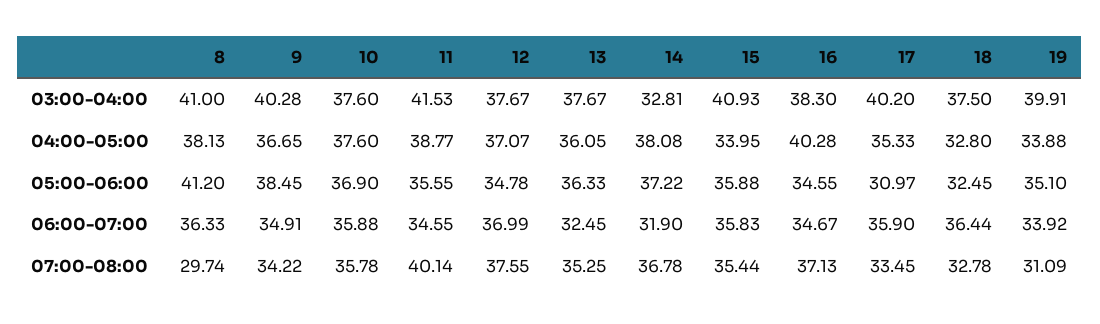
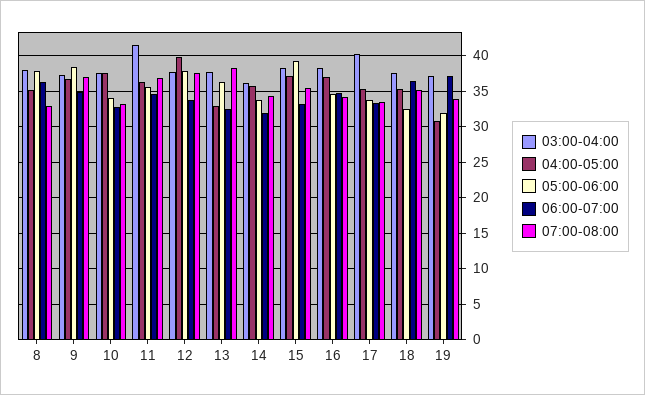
03:00-04:00, 8: 41 -> 38
03:00-04:00, 9: 40.28 -> 37
03:00-04:00, 14: 32.81 -> 36
03:00-04:00, 15: 40.93 -> 38
03:00-04:00, 19: 39.91 -> 37
04:00-05:00, 8: 38.13 -> 35
04:00-05:00, 11: 38.77 -> 36
04:00-05:00, 12: 37.07 -> 40
04:00-05:00, 13: 36.05 -> 33
04:00-05:00, 14: 38.08 -> 36
04:00-05:00, 15: 33.95 -> 37
04:00-05:00, 16: 40.28 -> 37
04:00-05:00, 18: 32.8 -> 35
04:00-05:00, 19: 33.88 -> 31
05:00-06:00, 8: 41.2 -> 38
05:00-06:00, 10: 36.9 -> 34
05:00-06:00, 12: 34.78 -> 38
05:00-06:00, 14: 37.22 -> 34
05:00-06:00, 15: 35.88 -> 39
05:00-06:00, 17: 30.97 -> 34
05:00-06:00, 19: 35.1 -> 32
06:00-07:00, 10: 35.88 -> 33
06:00-07:00, 12: 36.99 -> 34
06:00-07:00, 15: 35.83 -> 33
06:00-07:00, 17: 35.9 -> 33
06:00-07:00, 19: 33.92 -> 37
07:00-08:00, 8: 29.74 -> 33
07:00-08:00, 9: 34.22 -> 37
07:00-08:00, 10: 35.78 -> 33
07:00-08:00, 11: 40.14 -> 37
07:00-08:00, 13: 35.25 -> 38
07:00-08:00, 14: 36.78 -> 34
07:00-08:00, 16: 37.13 -> 34
07:00-08:00, 18: 32.78 -> 35
07:00-08:00, 19: 31.09 -> 34

